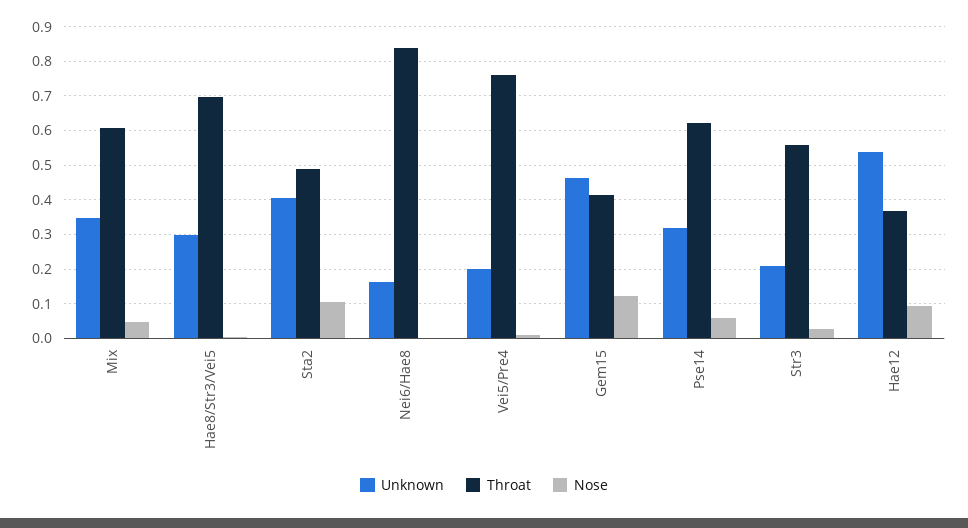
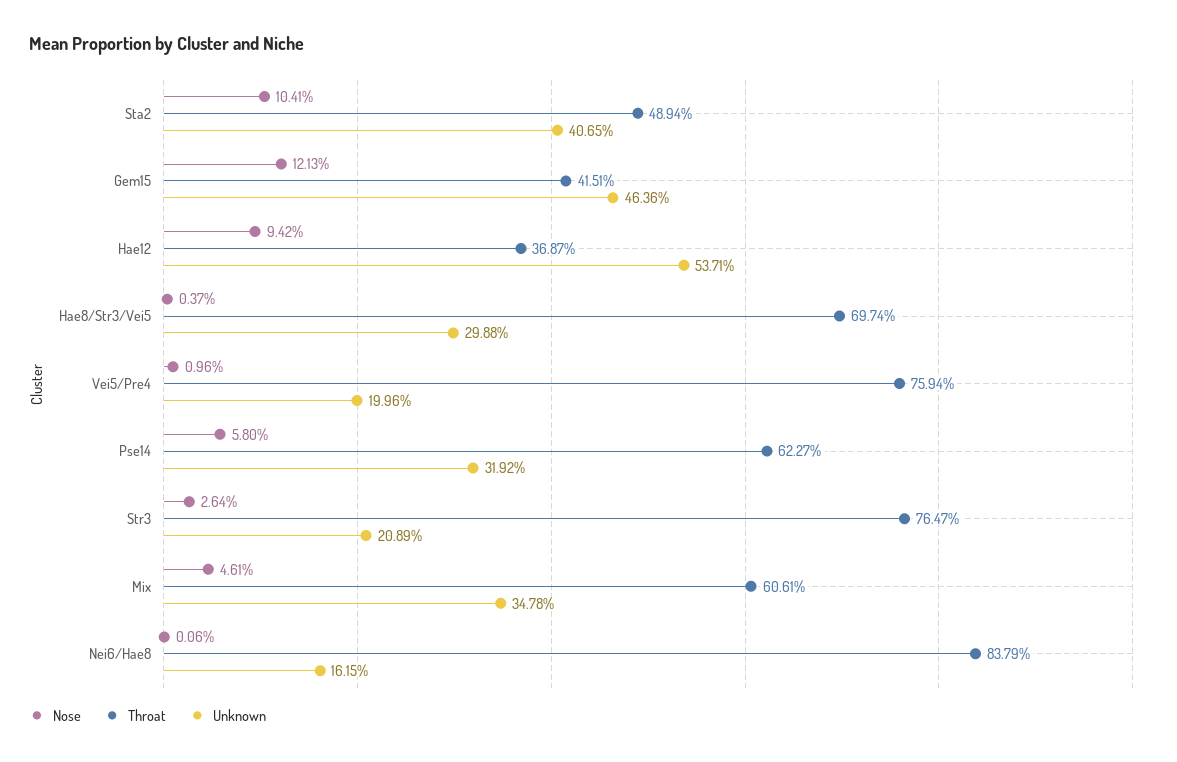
Throat, Str3: 0.56 -> 0.7647

